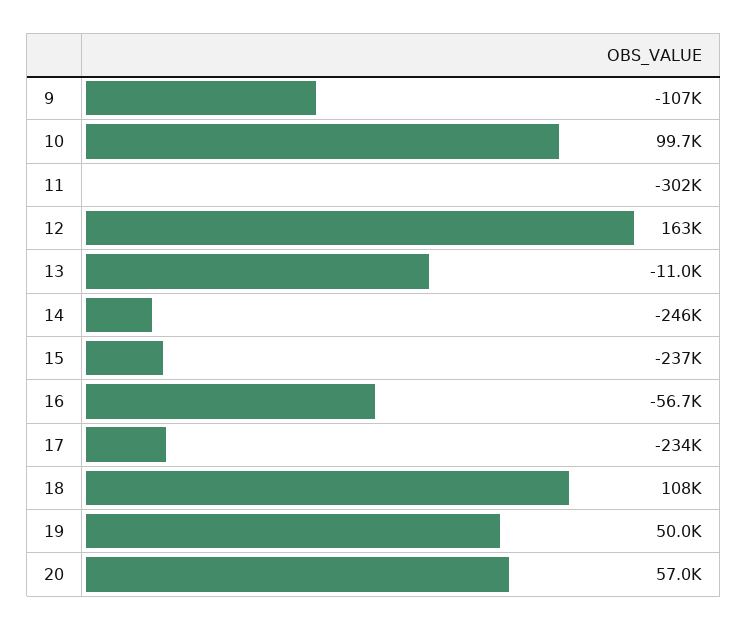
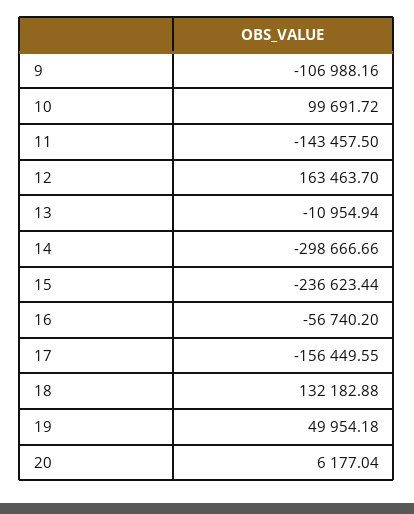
11: -302000 -> -143457.5
14: -246000 -> -298666.66
17: -234000 -> -156449.55
18: 108000 -> 132182.88
20: 57000 -> 6177.04

